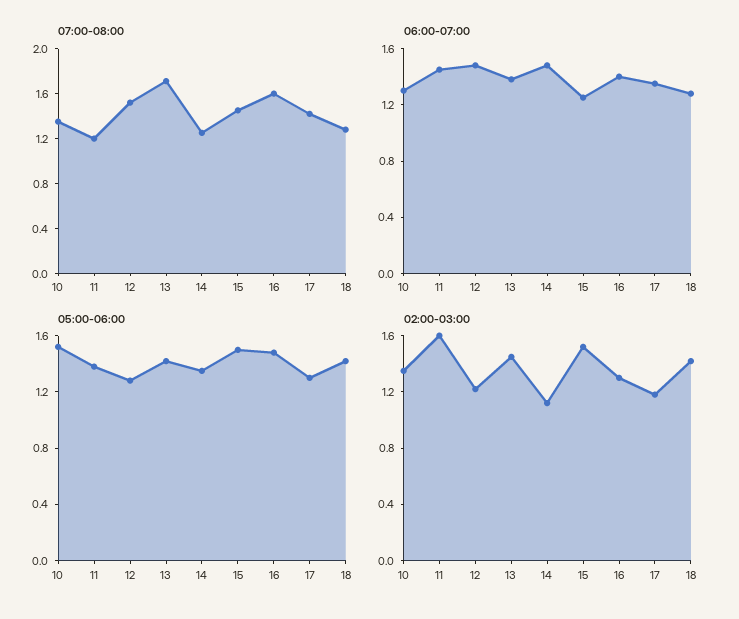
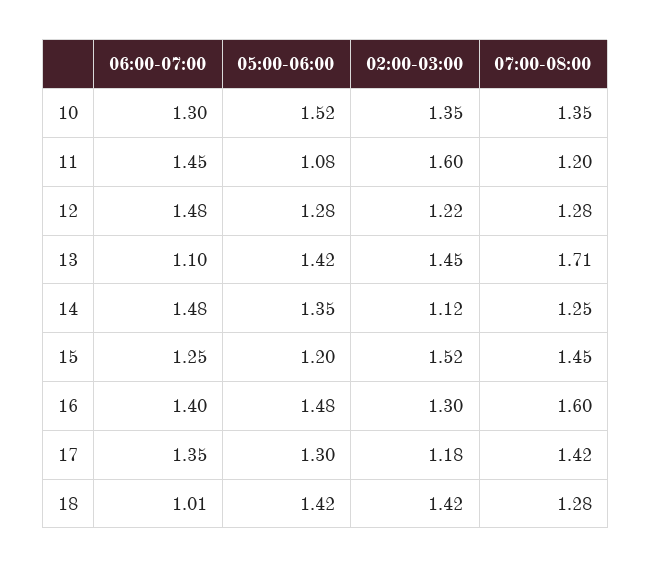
07:00-08:00, 12: 1.5 -> 1.28
06:00-07:00, 13: 1.4 -> 1.1
06:00-07:00, 18: 1.3 -> 1.01
05:00-06:00, 11: 1.4 -> 1.08
05:00-06:00, 15: 1.5 -> 1.2

